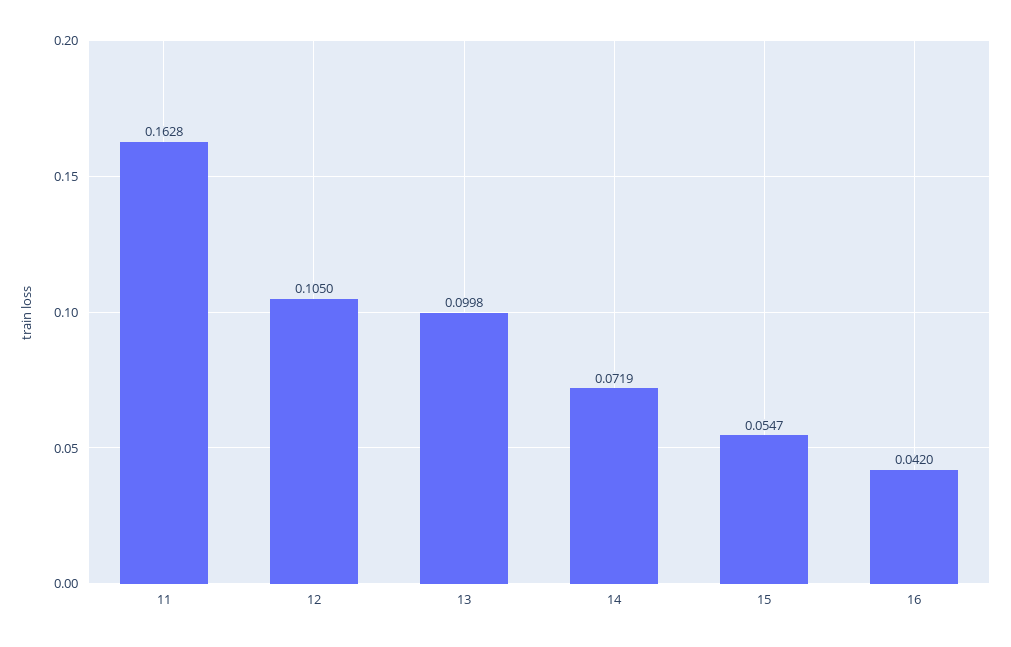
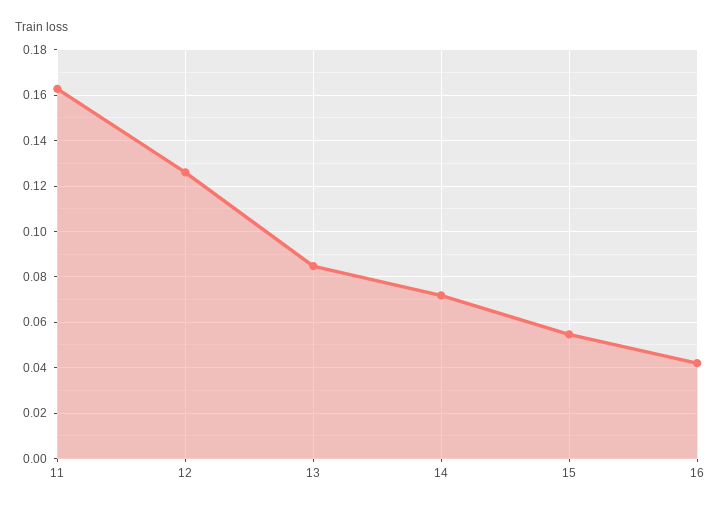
12: 0.105 -> 0.125
13: 0.0998 -> 0.085

